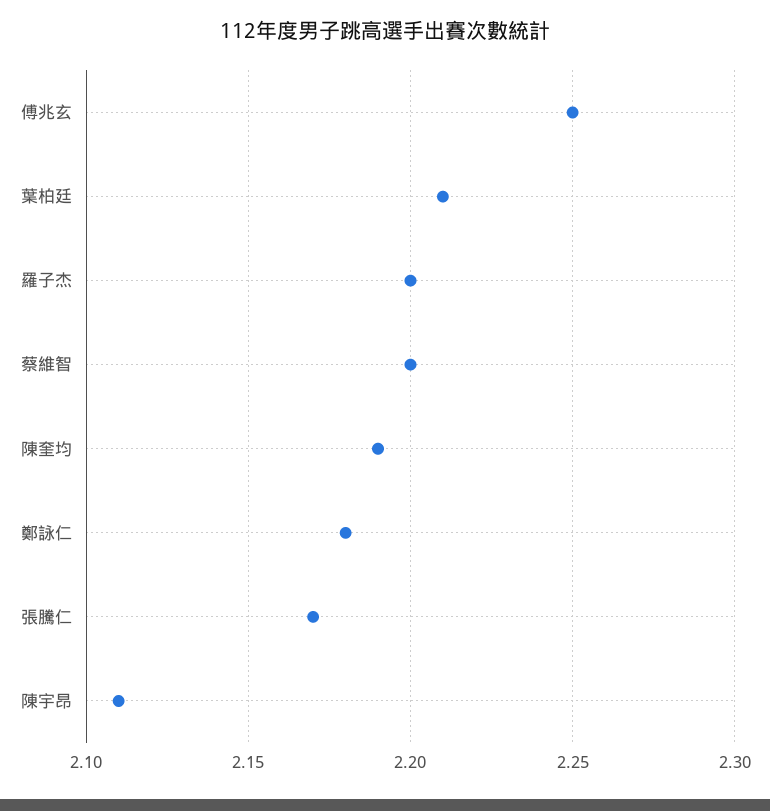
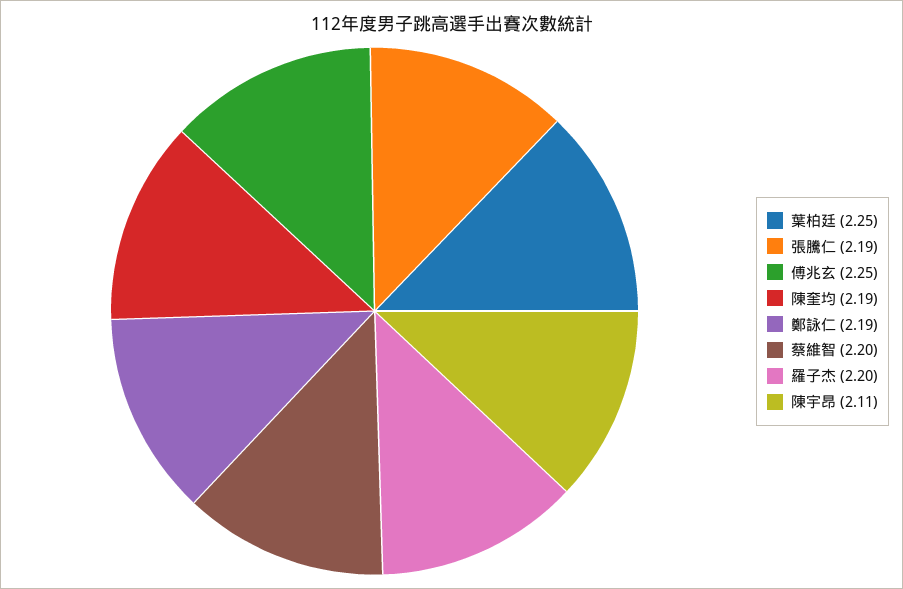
葉柏廷: 2.21 -> 2.25
鄭詠仁: 2.18 -> 2.19
張騰仁: 2.17 -> 2.19

